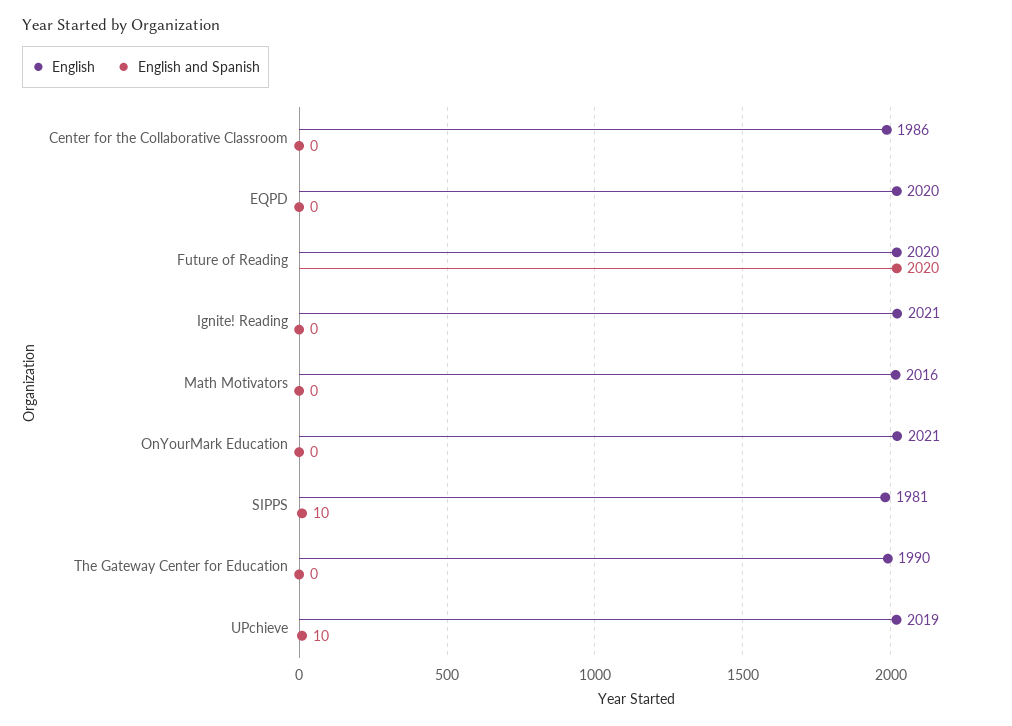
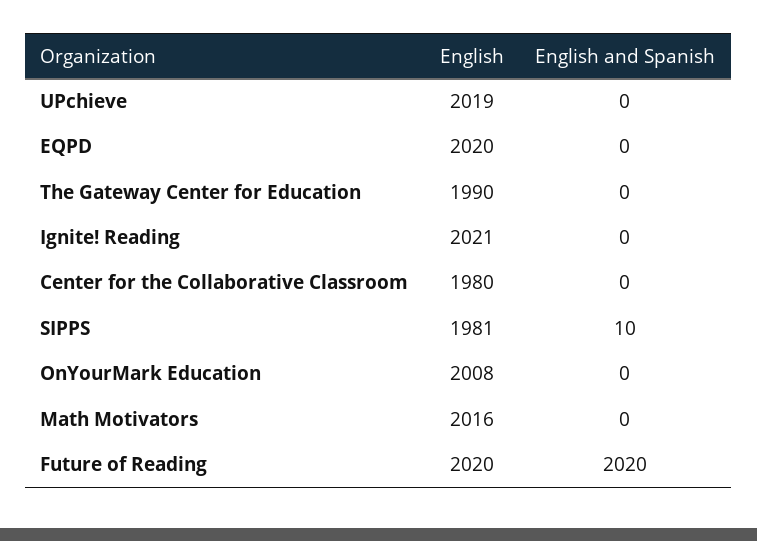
English, Center for the Collaborative Classroom: 1986 -> 1980
English, OnYourMark Education: 2021 -> 2008
English and Spanish, UPchieve: 10 -> 0

